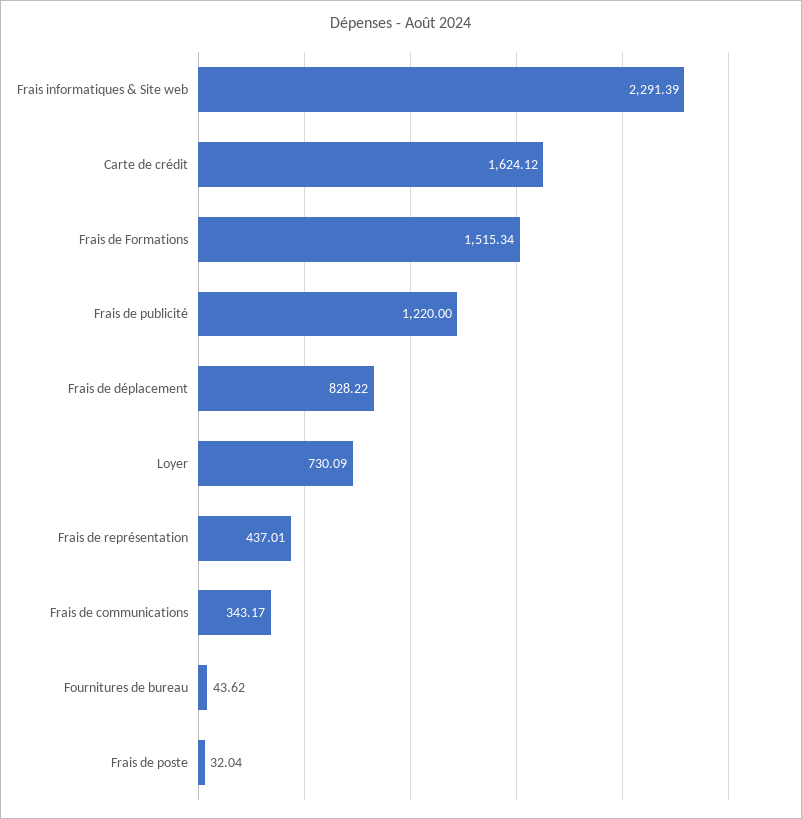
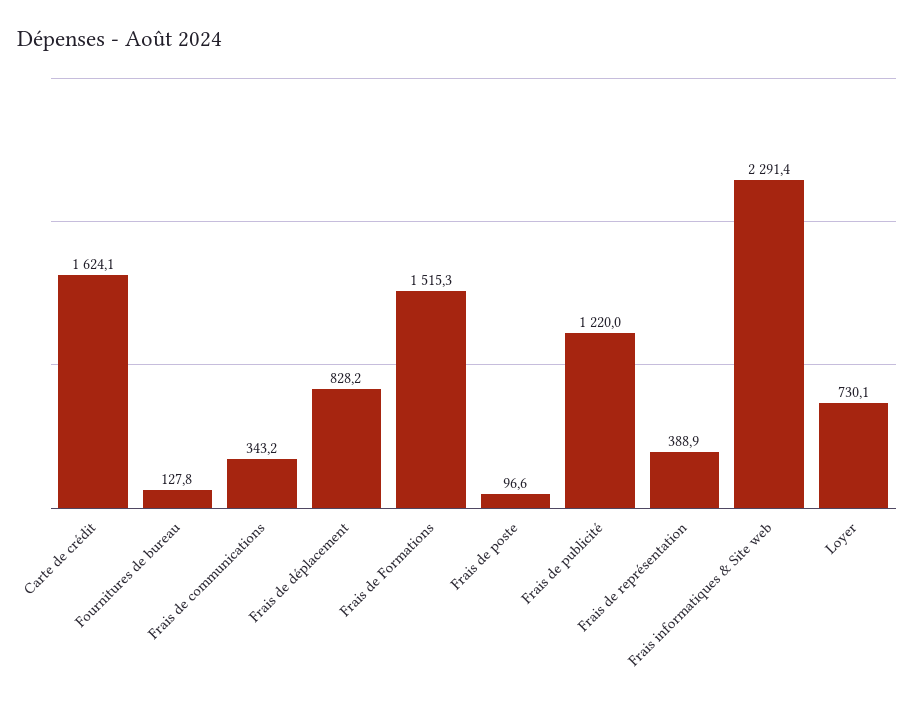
Frais de représentation: 437.01 -> 388.9
Fournitures de bureau: 43.62 -> 127.8
Frais de poste: 32.04 -> 96.6

